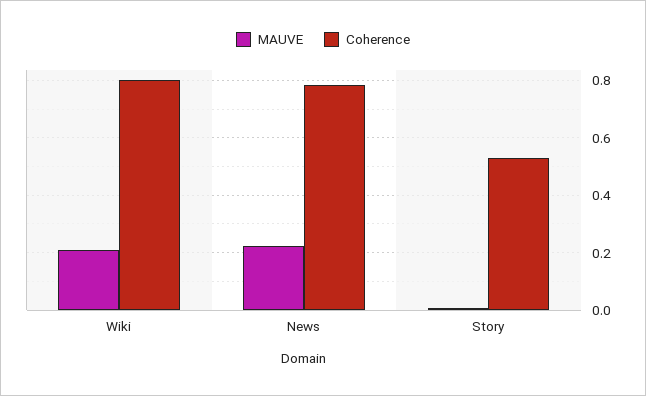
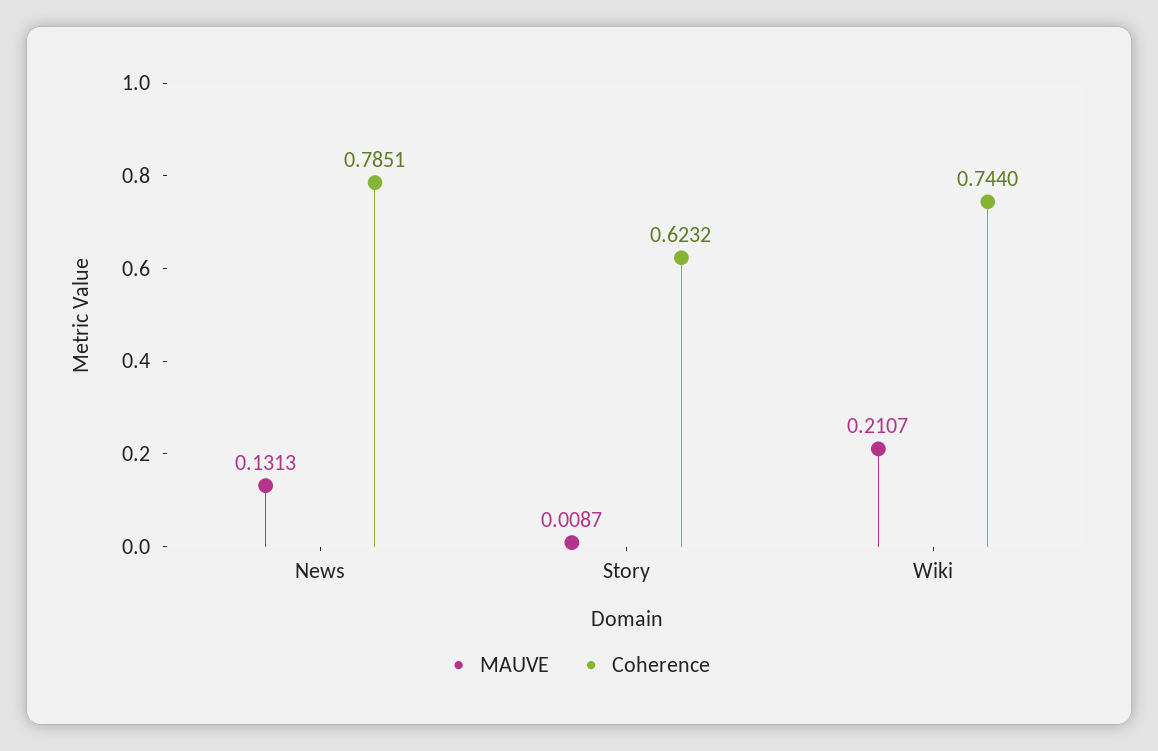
Coherence, Wiki: 0.8 -> 0.744
MAUVE, News: 0.225 -> 0.1313
Coherence, Story: 0.525 -> 0.6232

